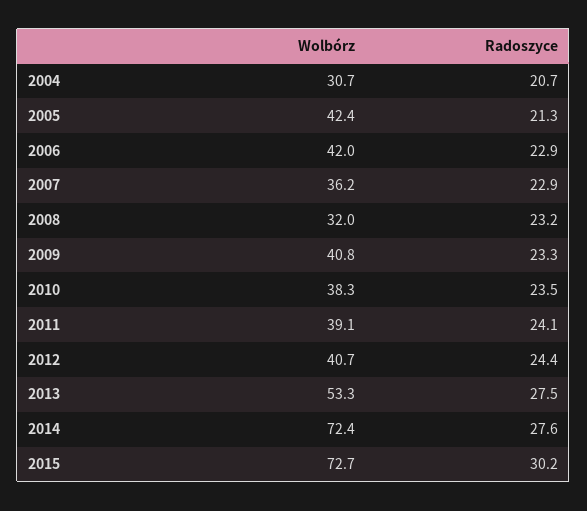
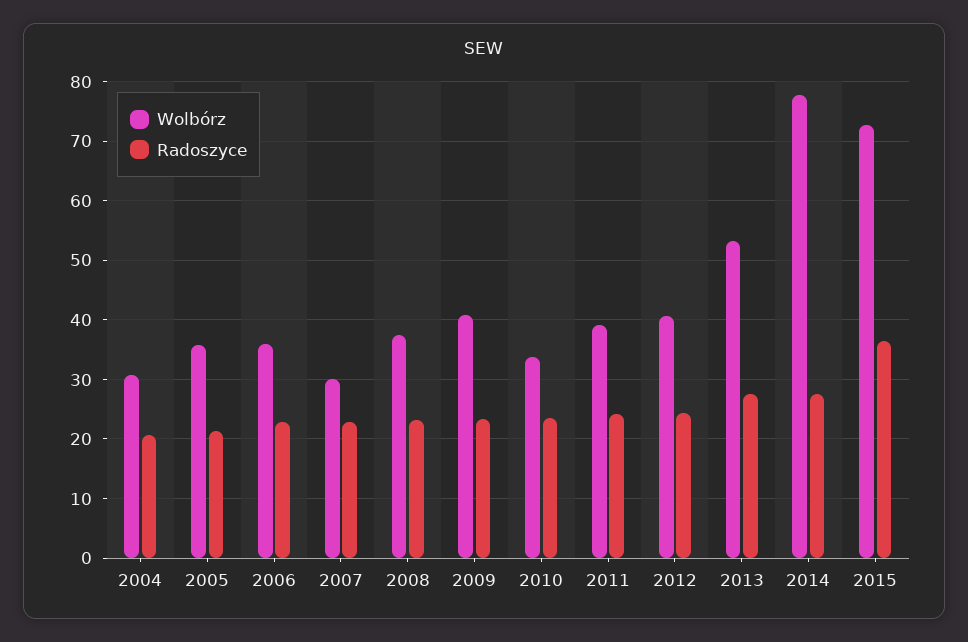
Wolbórz, 2005: 42.4 -> 36
Wolbórz, 2006: 42 -> 36
Wolbórz, 2007: 36.2 -> 30
Wolbórz, 2008: 32 -> 38
Wolbórz, 2010: 38.3 -> 34
Wolbórz, 2014: 72.4 -> 78
Radoszyce, 2015: 30.2 -> 36

